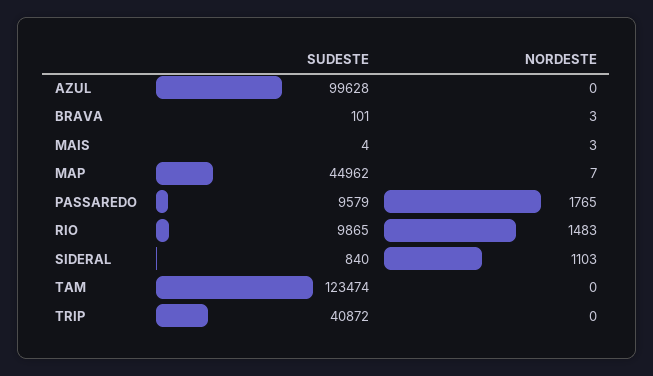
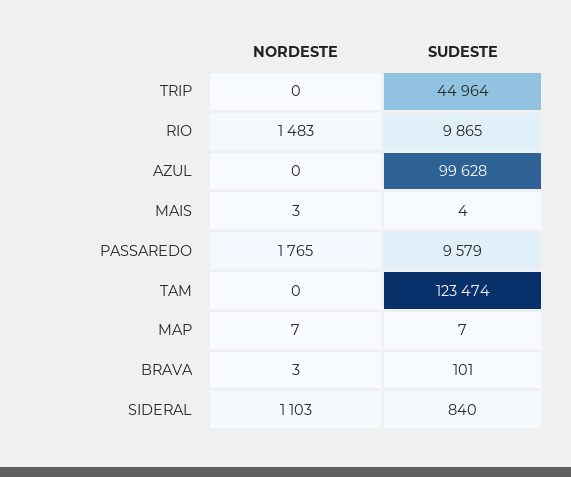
SUDESTE, MAP: 44962 -> 7
SUDESTE, TRIP: 40872 -> 44964

